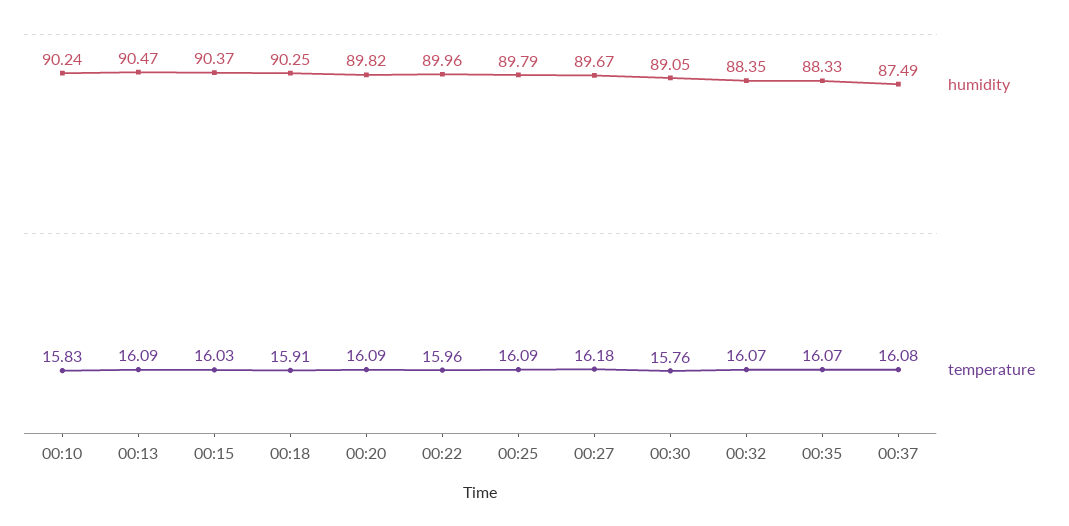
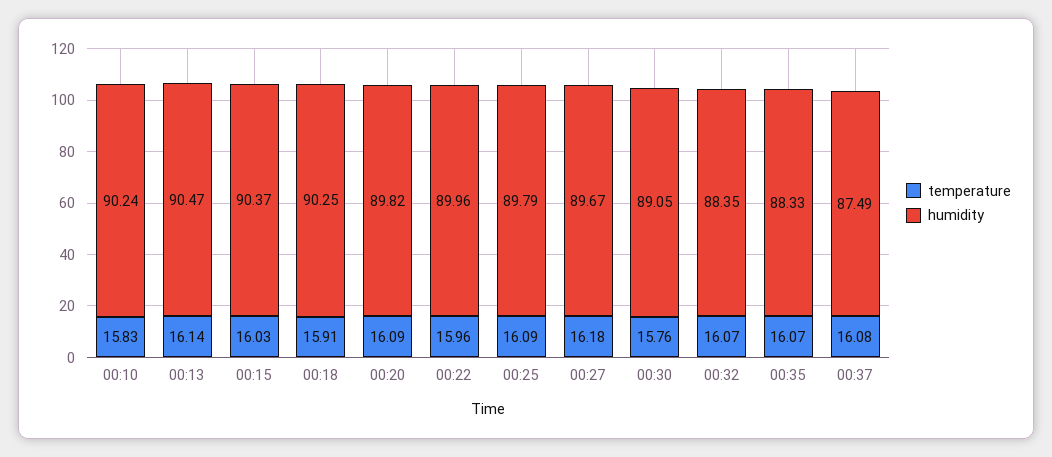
temperature, 00:13: 16.09 -> 16.14

